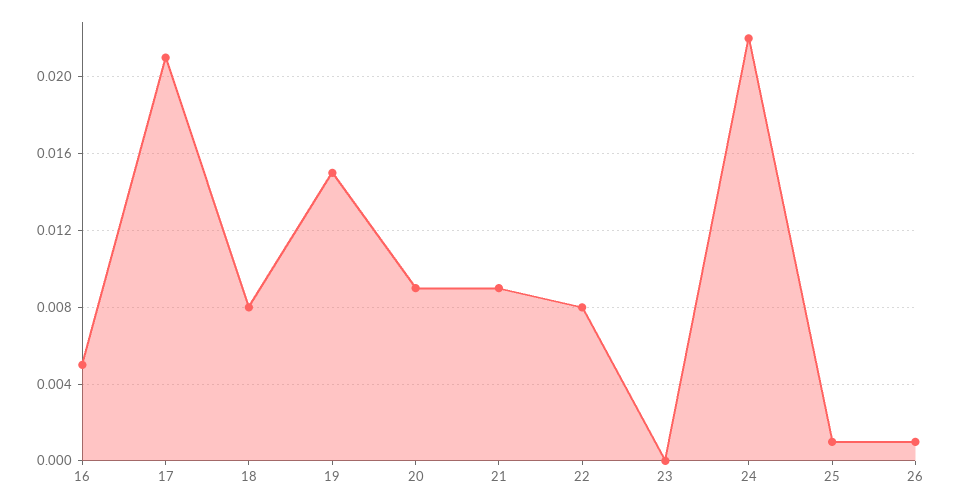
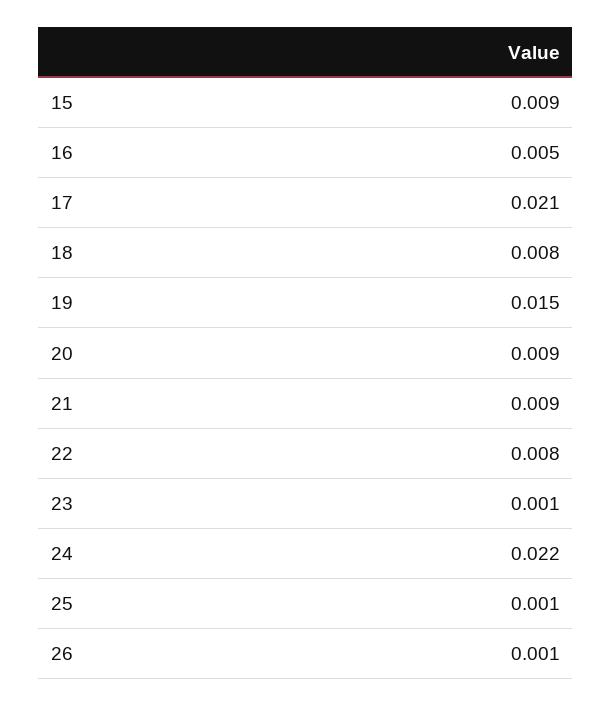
23: 0 -> 0.001
15: none -> 0.009

